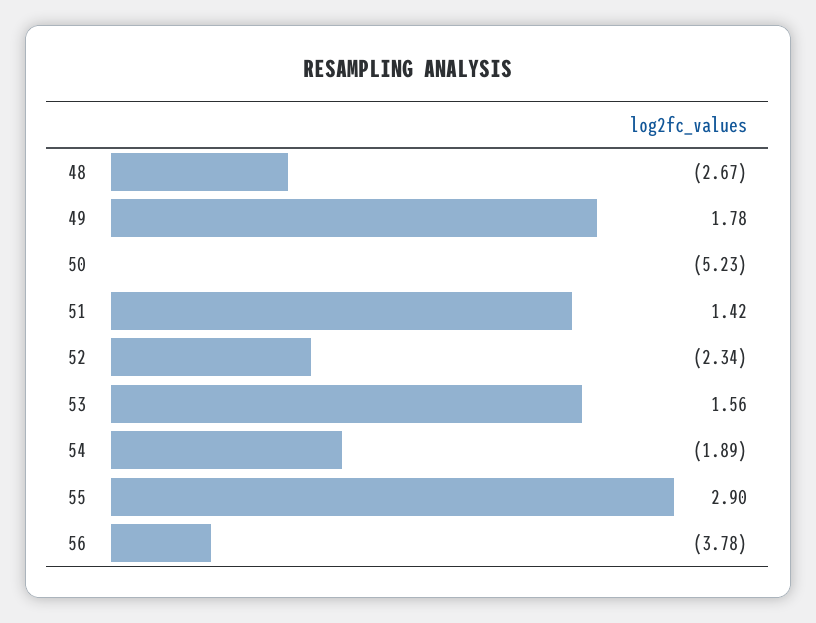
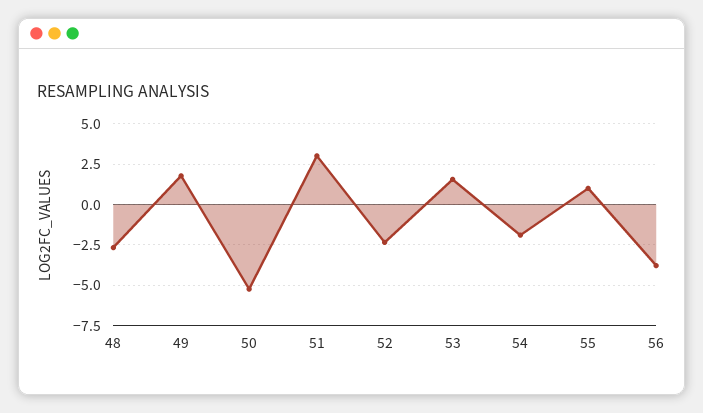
51: 1.42 -> 3
55: 2.9 -> 1

